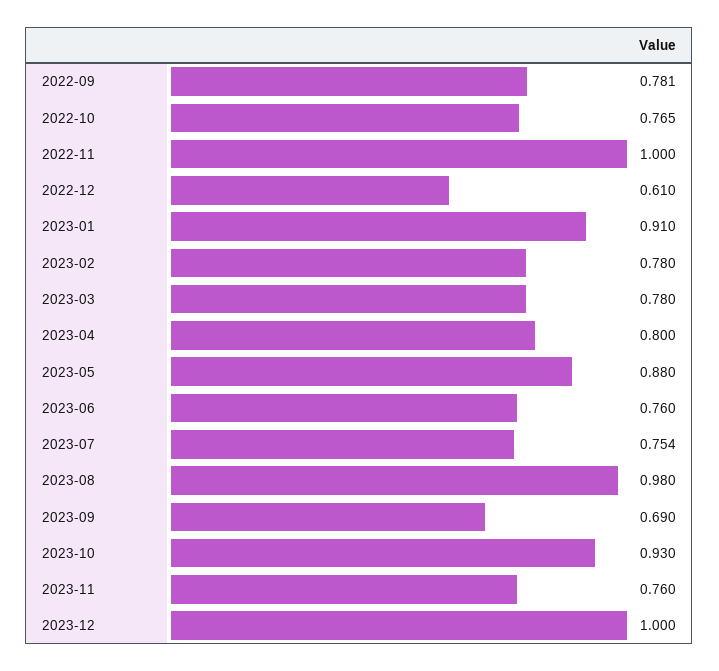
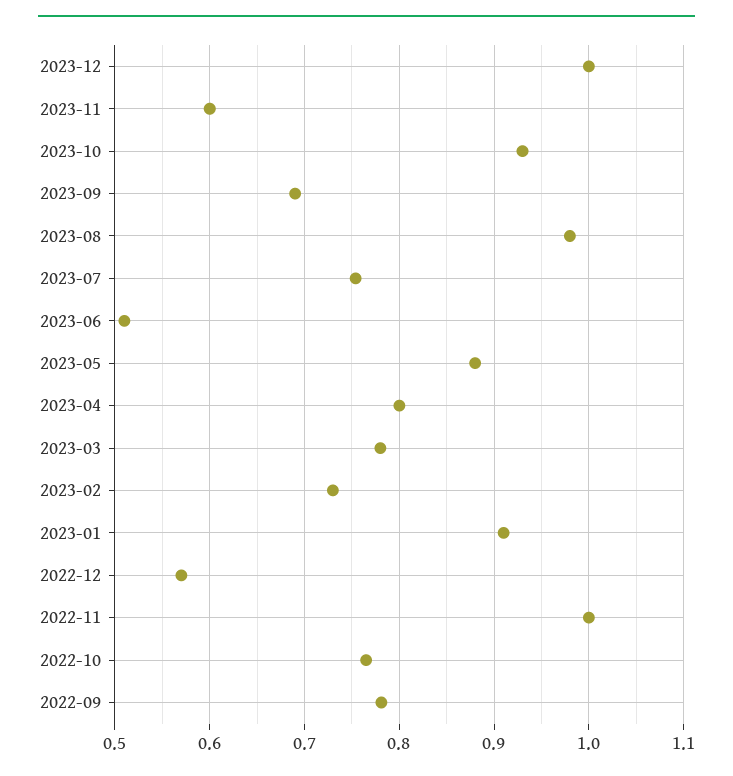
2022-12: 0.61 -> 0.57
2023-02: 0.78 -> 0.73
2023-06: 0.76 -> 0.51
2023-11: 0.76 -> 0.6

